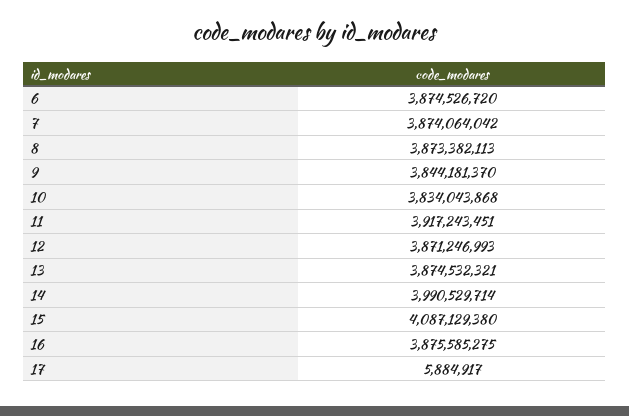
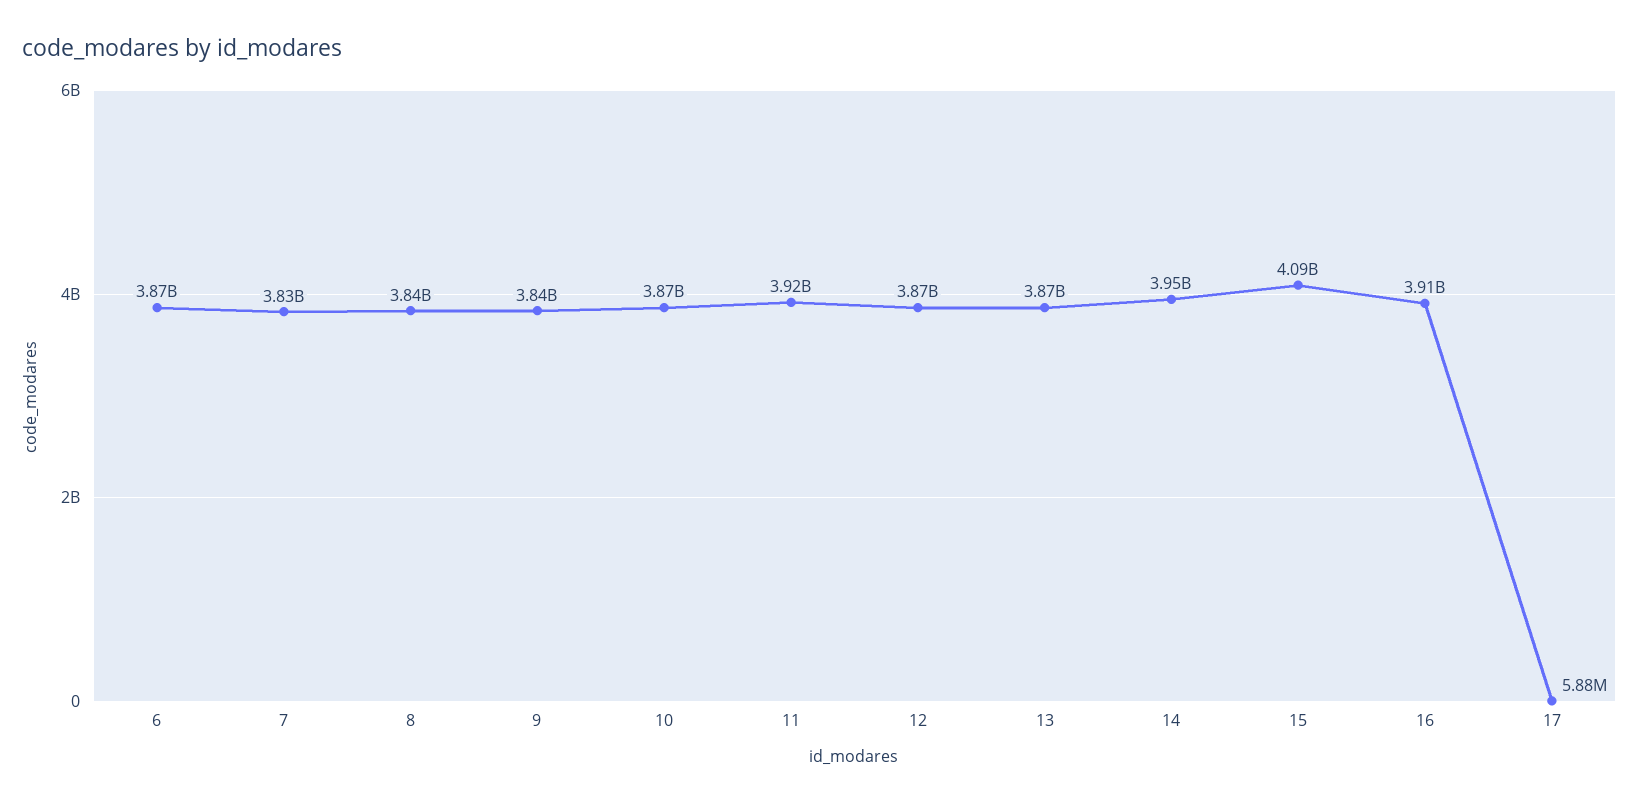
7: 3874064042 -> 3830000000
8: 3873382113 -> 3840000000
10: 3834043868 -> 3870000000
14: 3990529714 -> 3950000000
16: 3875585275 -> 3910000000

